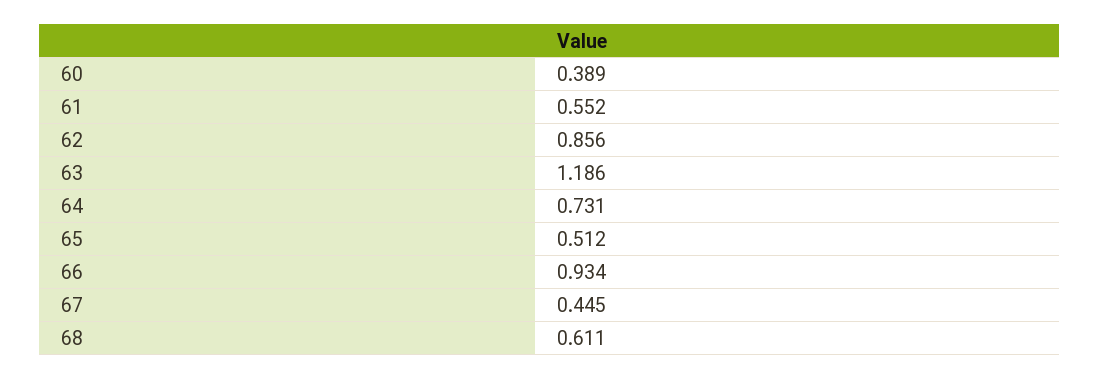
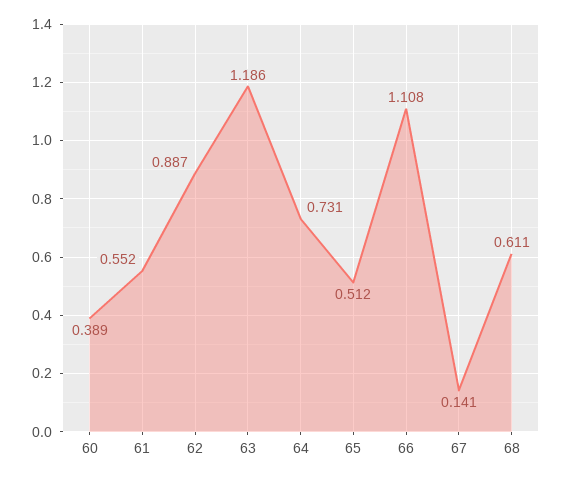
62: 0.856 -> 0.887
66: 0.934 -> 1.108
67: 0.445 -> 0.141

